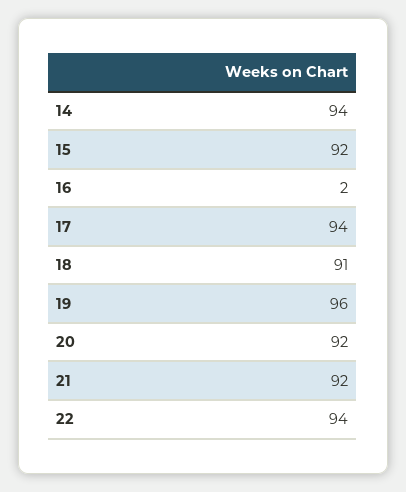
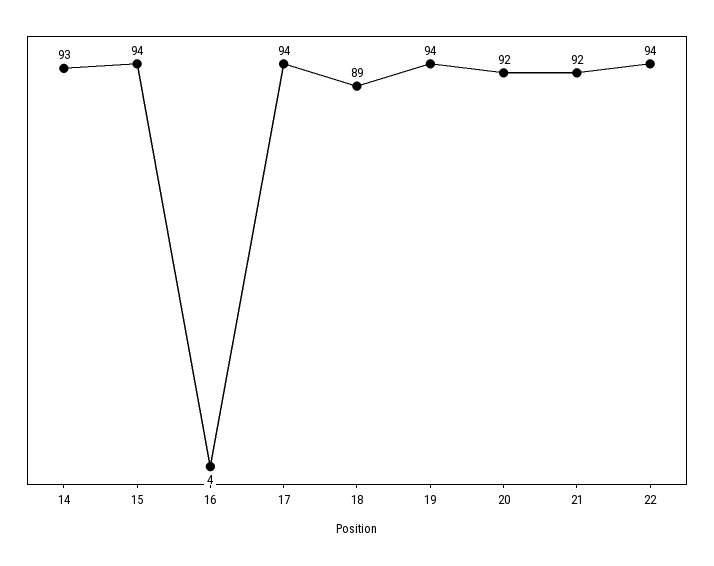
14: 94 -> 93
15: 92 -> 94
16: 2 -> 4
18: 91 -> 89
19: 96 -> 94

